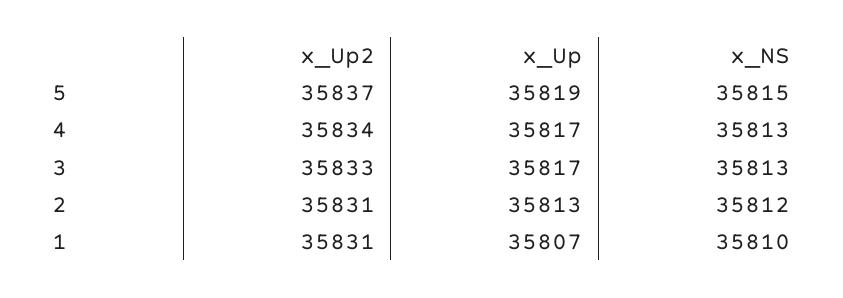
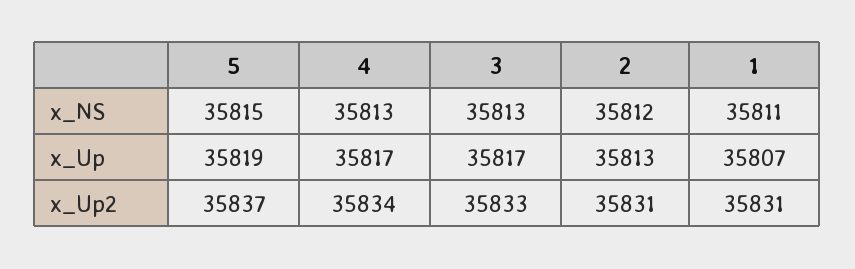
x_NS, 1: 35810 -> 35811

